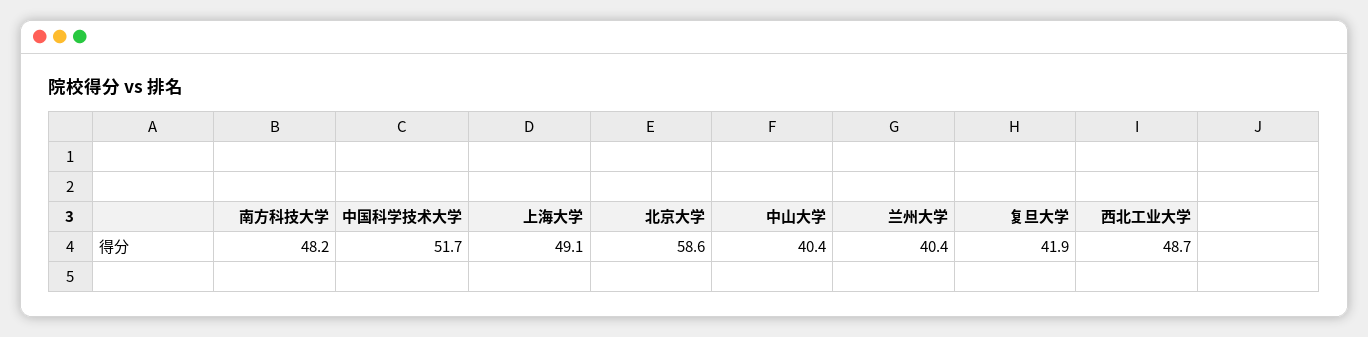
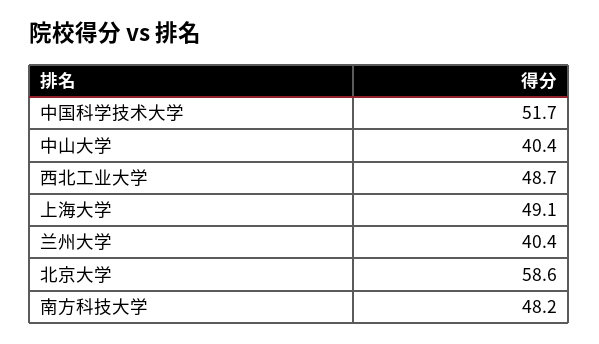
复旦大学: 41.9 -> none

